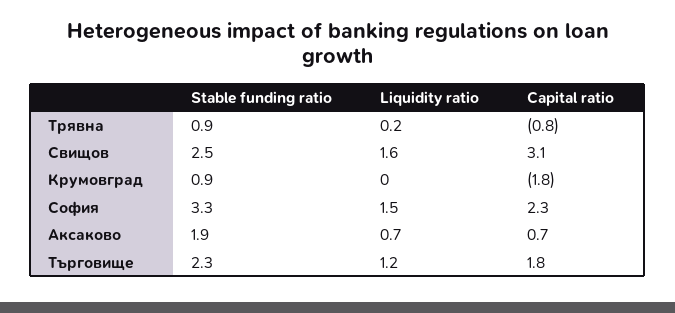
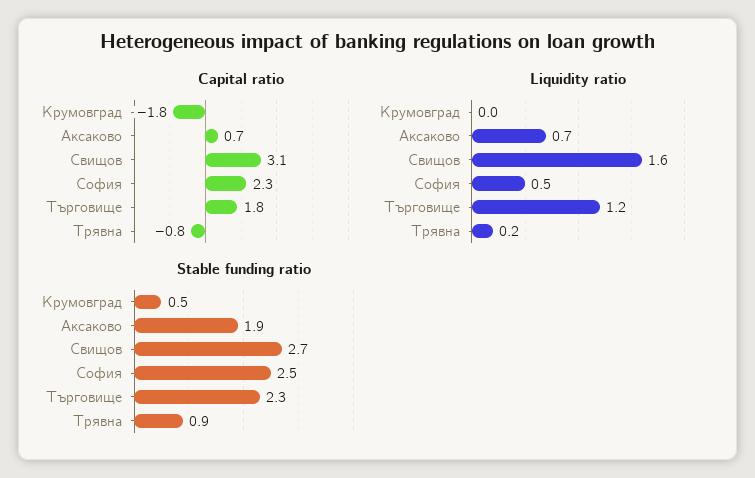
Stable funding ratio, Свищов: 2.5 -> 2.7
Stable funding ratio, Крумовград: 0.9 -> 0.5
Stable funding ratio, София: 3.3 -> 2.5
Liquidity ratio, София: 1.5 -> 0.5

